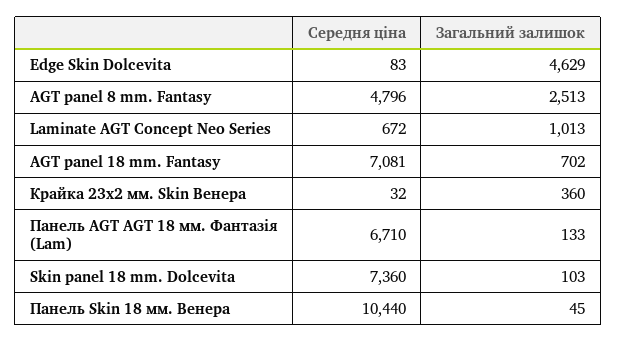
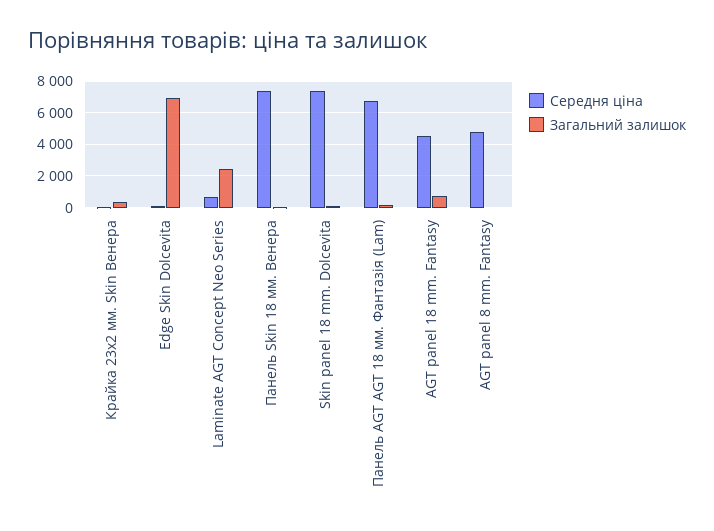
Загальний залишок, Edge Skin Dolcevita: 4629 -> 7000
Загальний залишок, AGT panel 8 mm. Fantasy: 2513 -> 0
Загальний залишок, Laminate AGT Concept Neo Series: 1013 -> 2500
Середня ціна, AGT panel 18 mm. Fantasy: 7081 -> 4500
Середня ціна, Панель Skin 18 мм. Венера: 10440 -> 7500

